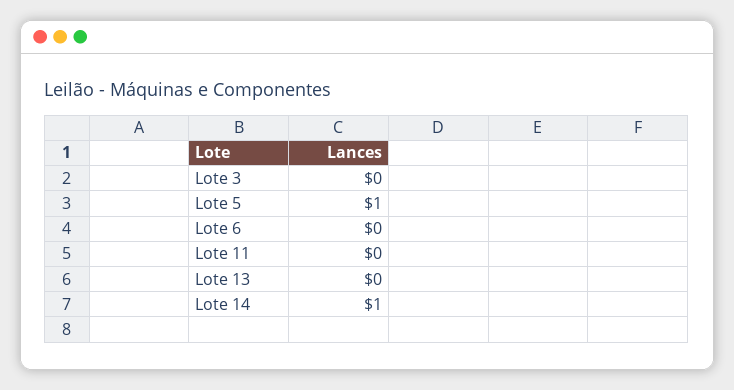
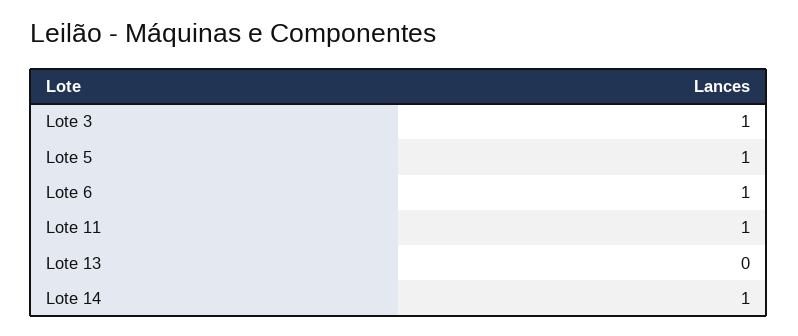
Lote 3: 0 -> 1
Lote 6: 0 -> 1
Lote 11: 0 -> 1

